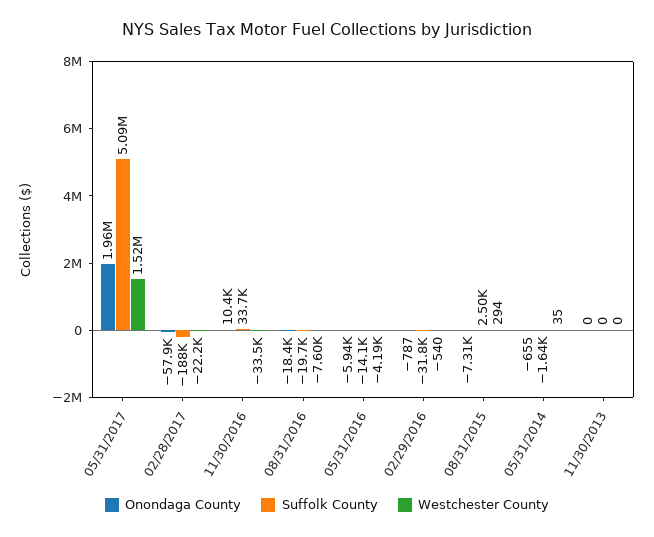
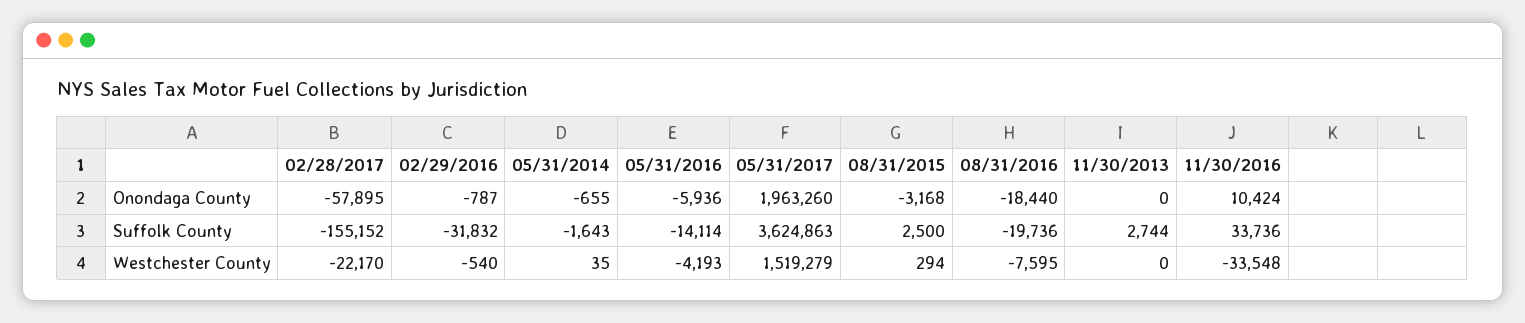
Suffolk County, 05/31/2017: 5090000 -> 3624863
Suffolk County, 02/28/2017: -188000 -> -155152
Onondaga County, 08/31/2015: -7310 -> -3168
Suffolk County, 11/30/2013: 0 -> 2744

